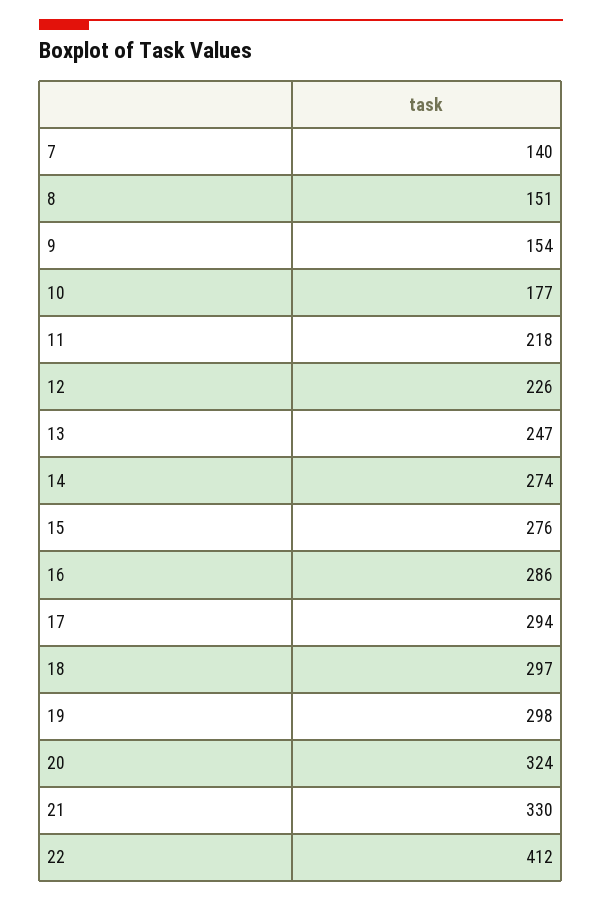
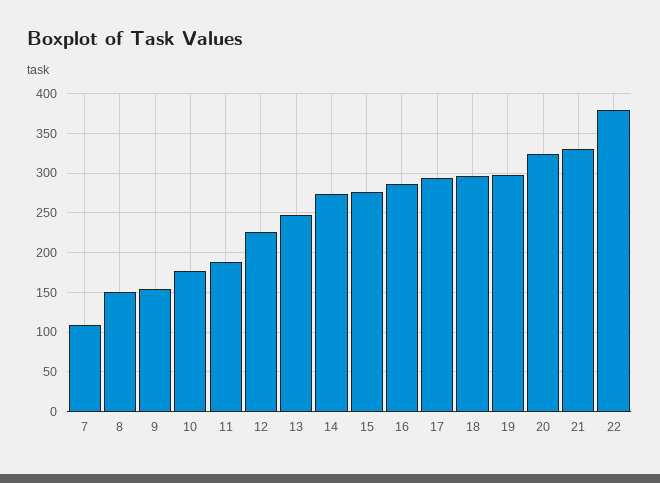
7: 140 -> 110
11: 218 -> 190
22: 412 -> 380

